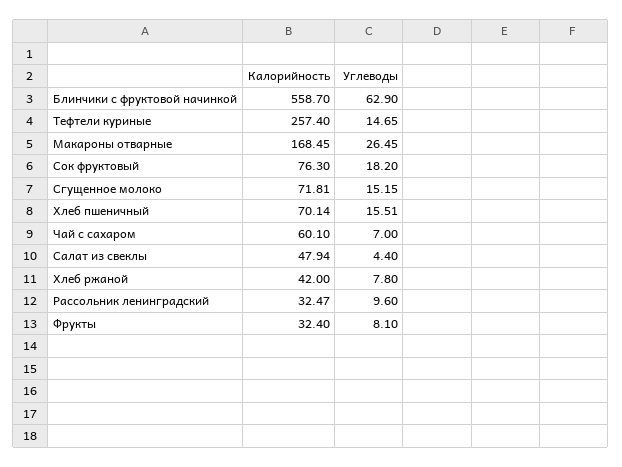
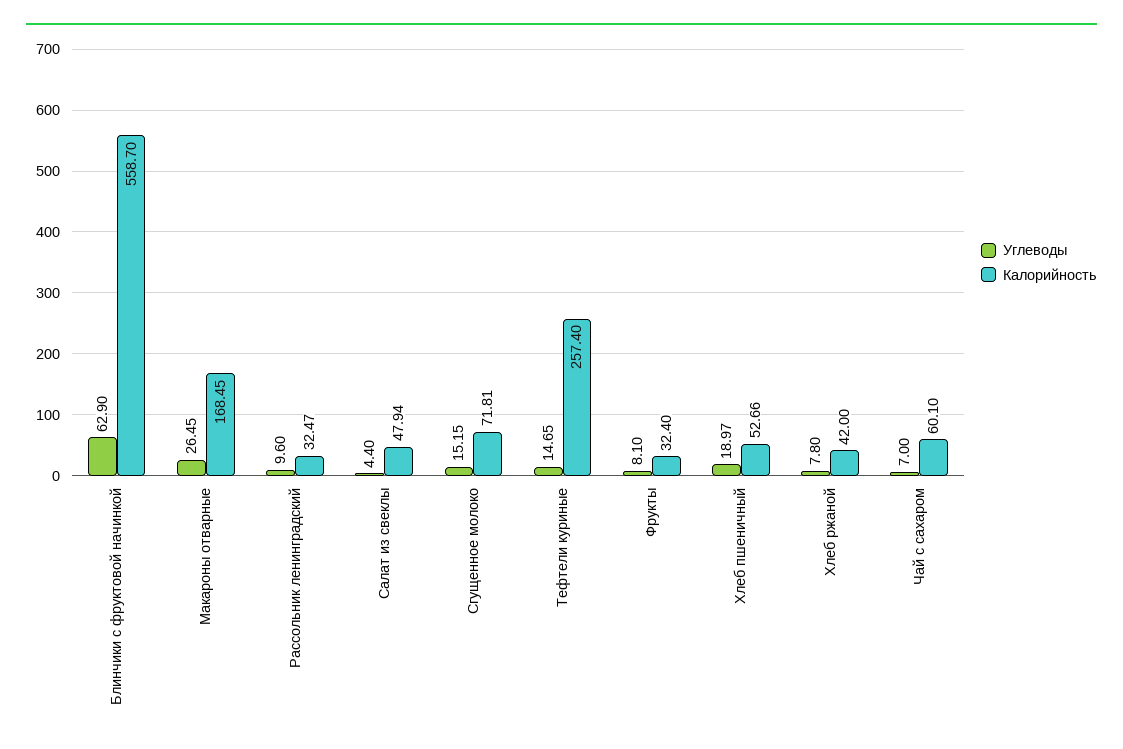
Калорийность, Сок фруктовый: 76.3 -> none
Углеводы, Сок фруктовый: 18.2 -> none
Калорийность, Хлеб пшеничный: 70.14 -> 52.66
Углеводы, Хлеб пшеничный: 15.51 -> 18.97

